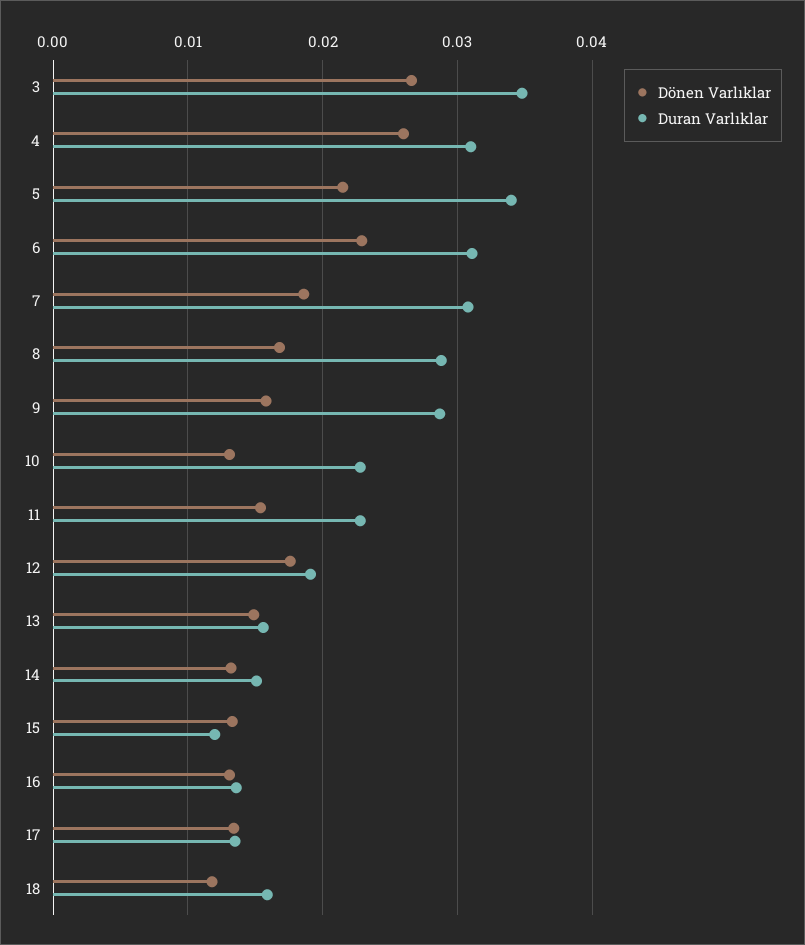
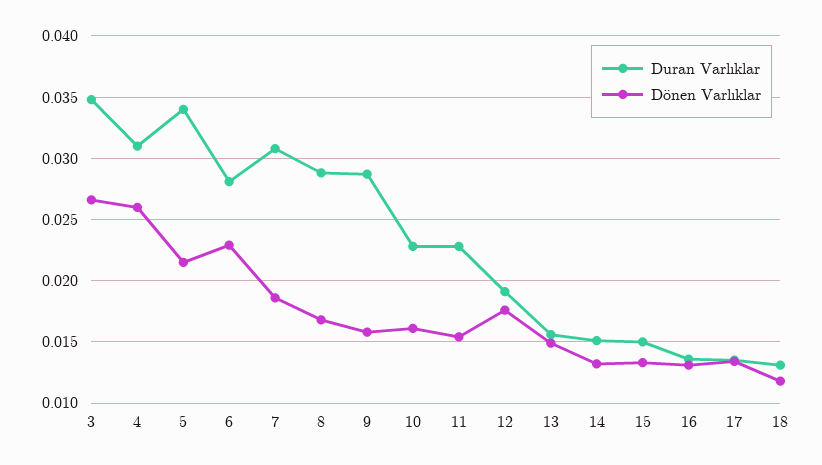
Duran Varlıklar, 6: 0.031 -> 0.028
Dönen Varlıklar, 10: 0.013 -> 0.016
Duran Varlıklar, 15: 0.012 -> 0.015
Duran Varlıklar, 18: 0.016 -> 0.013

